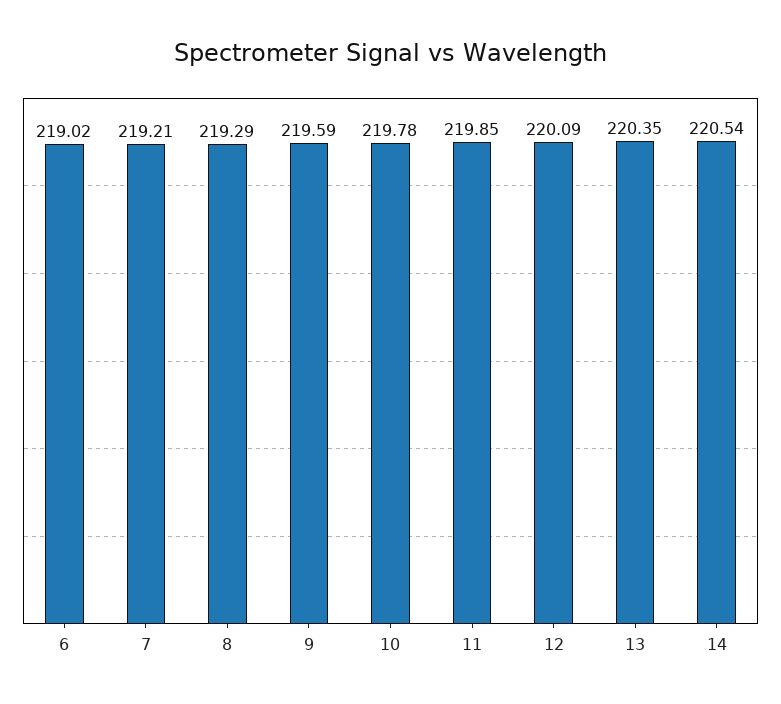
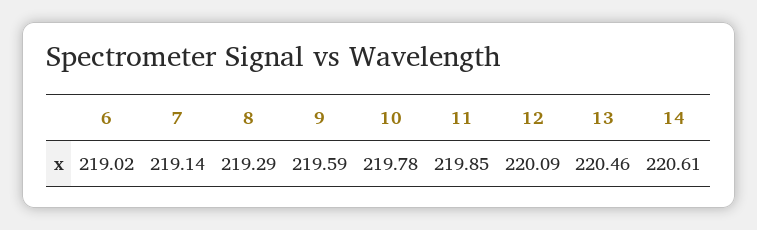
7: 219.21 -> 219.14
13: 220.35 -> 220.46
14: 220.54 -> 220.61

